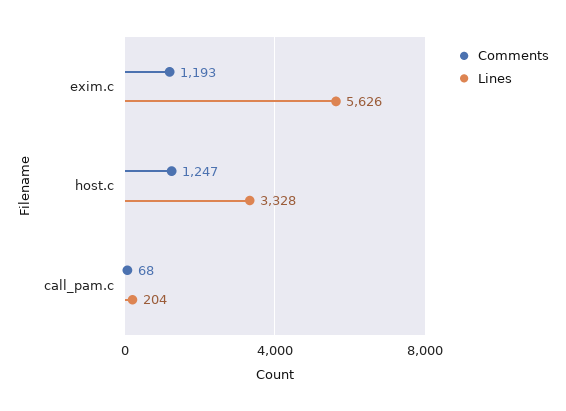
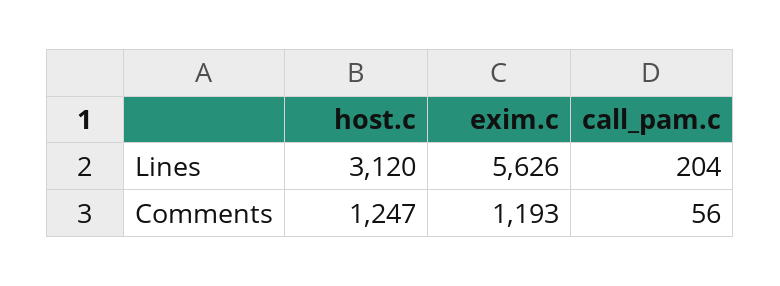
Lines, host.c: 3328 -> 3120
Comments, call_pam.c: 68 -> 56

